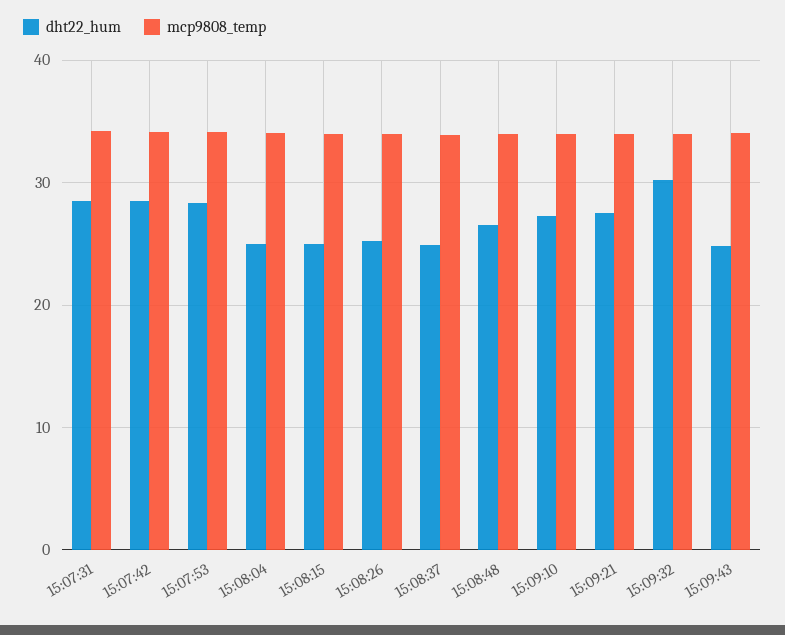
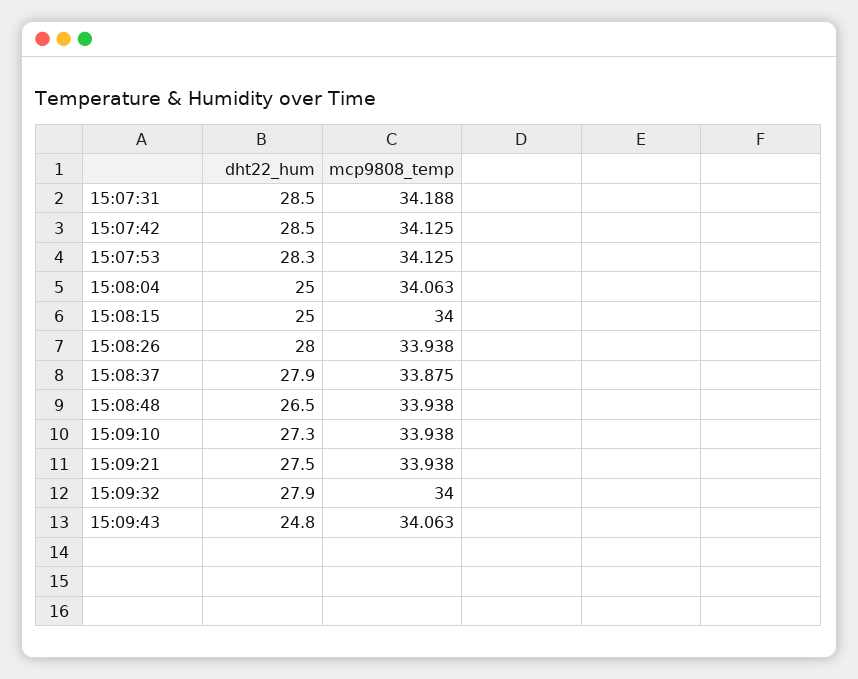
dht22_hum, 15:08:26: 25 -> 28
dht22_hum, 15:08:37: 25 -> 27.9
dht22_hum, 15:09:32: 30 -> 27.9

